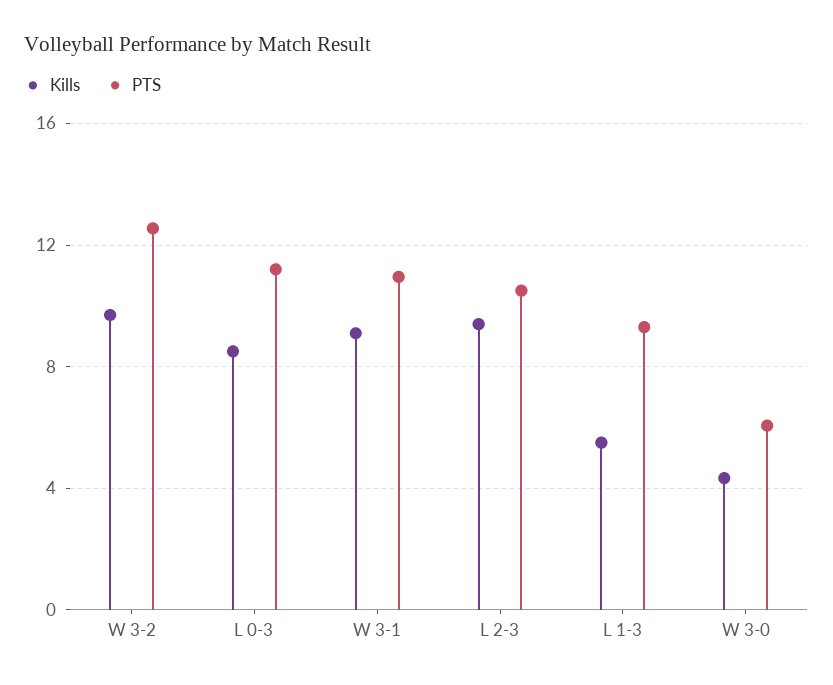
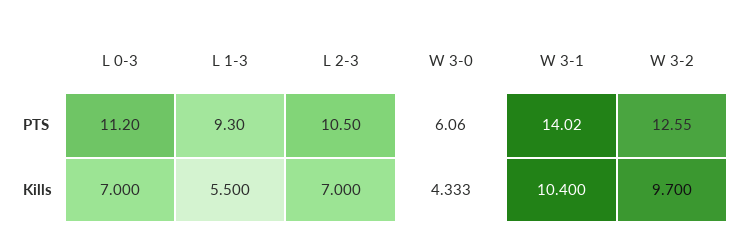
Kills, L 0-3: 8.5 -> 7
Kills, W 3-1: 9 -> 10.4
PTS, W 3-1: 11 -> 14.02
Kills, L 2-3: 9.5 -> 7

